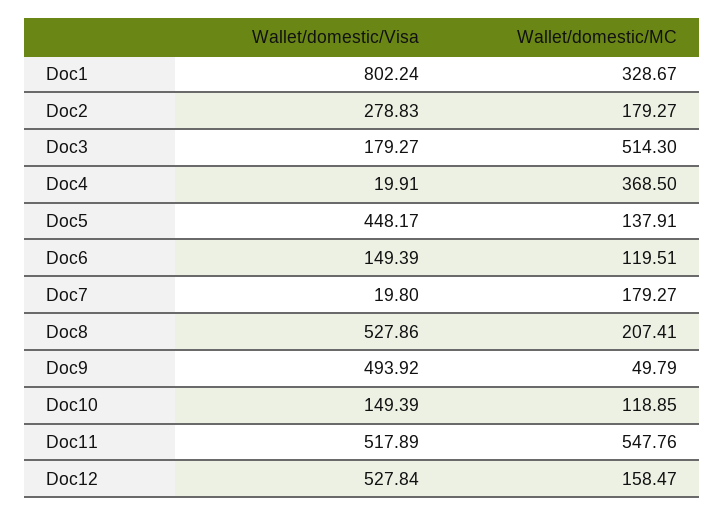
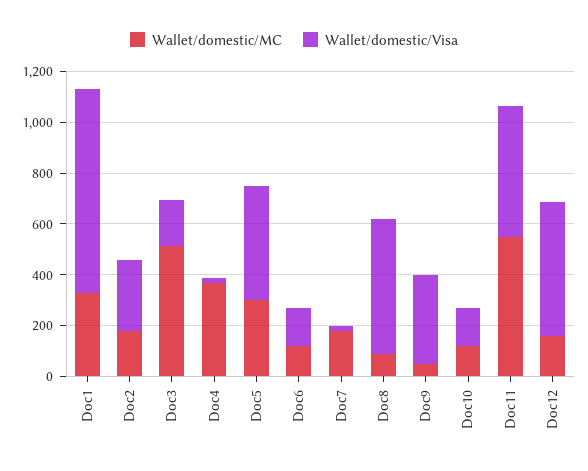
Wallet/domestic/MC, Doc5: 137.91 -> 300
Wallet/domestic/MC, Doc8: 207.41 -> 100
Wallet/domestic/Visa, Doc9: 493.92 -> 350

